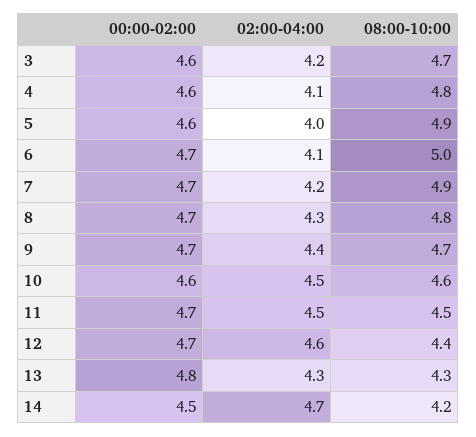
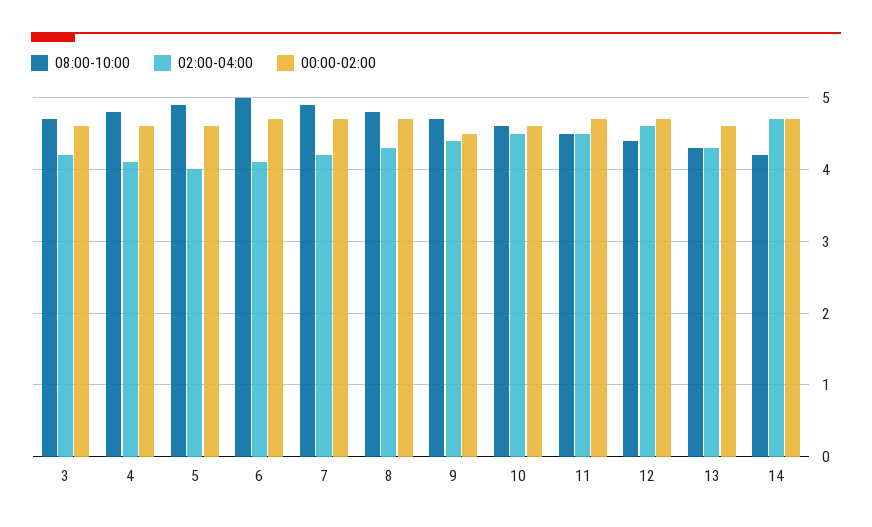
00:00-02:00, 9: 4.7 -> 4.5
00:00-02:00, 13: 4.8 -> 4.6
00:00-02:00, 14: 4.5 -> 4.7

